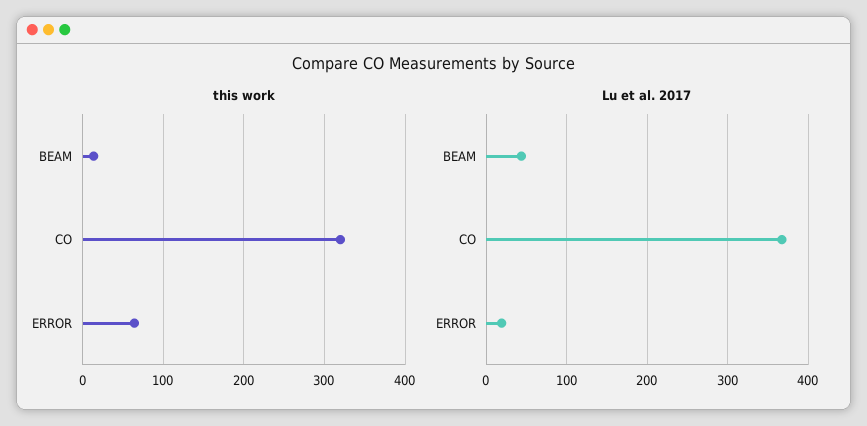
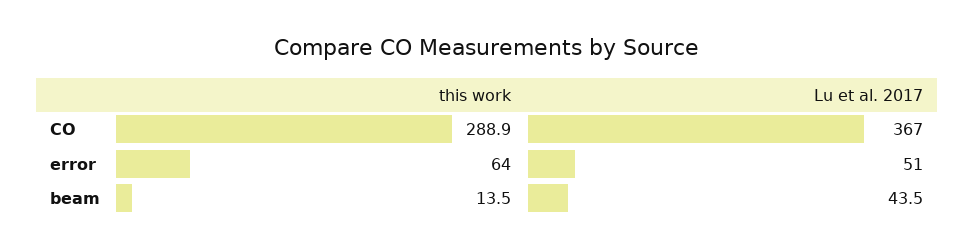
this work, CO: 320 -> 288.9
Lu et al. 2017, ERROR: 20 -> 51

